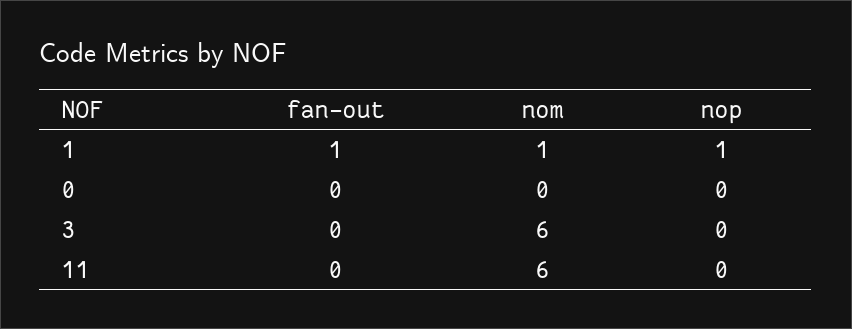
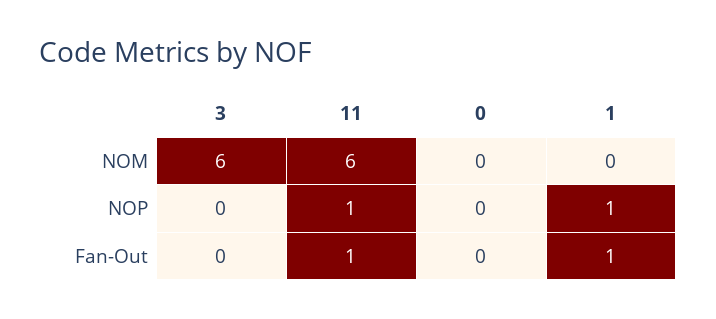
nom, 1: 1 -> 0
fan-out, 11: 0 -> 1
nop, 11: 0 -> 1

